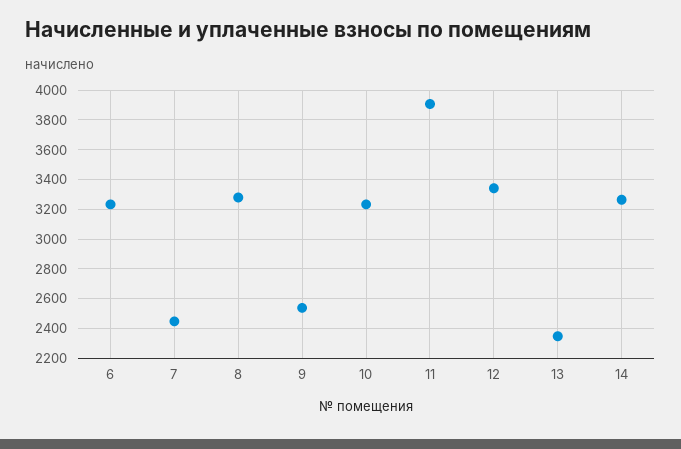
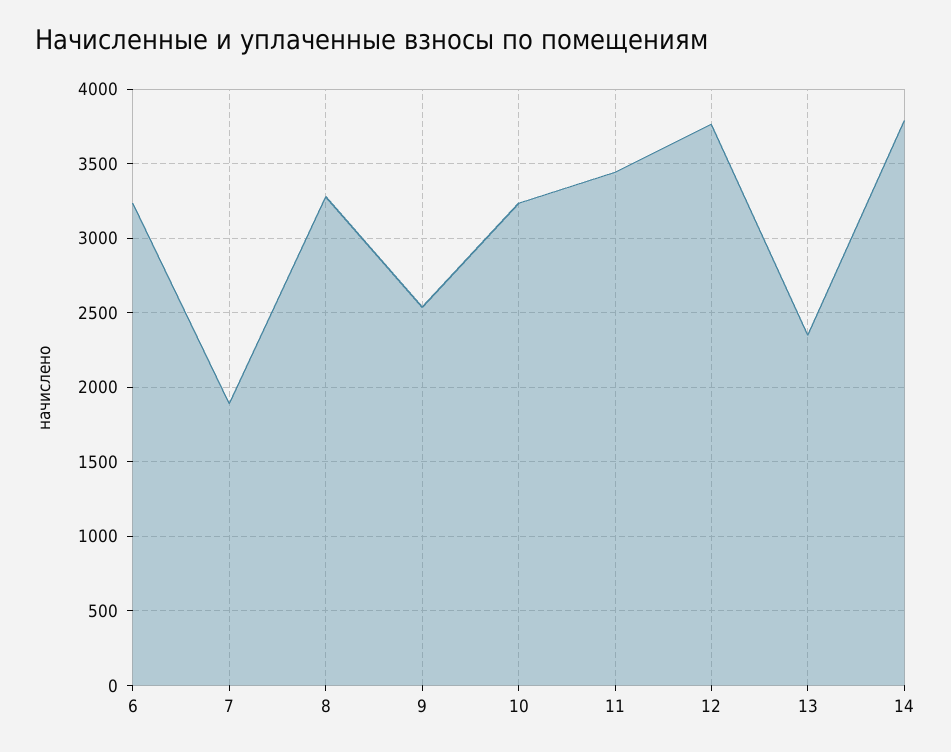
7: 2450 -> 1900
11: 3900 -> 3450
12: 3350 -> 3750
14: 3250 -> 3800

